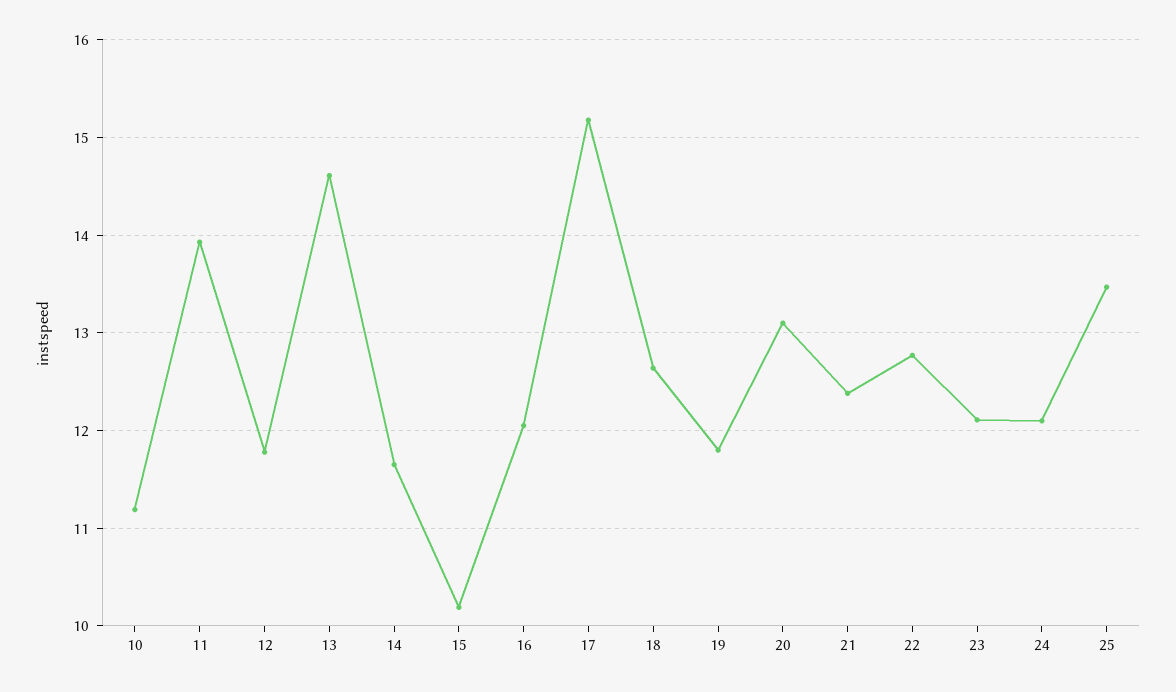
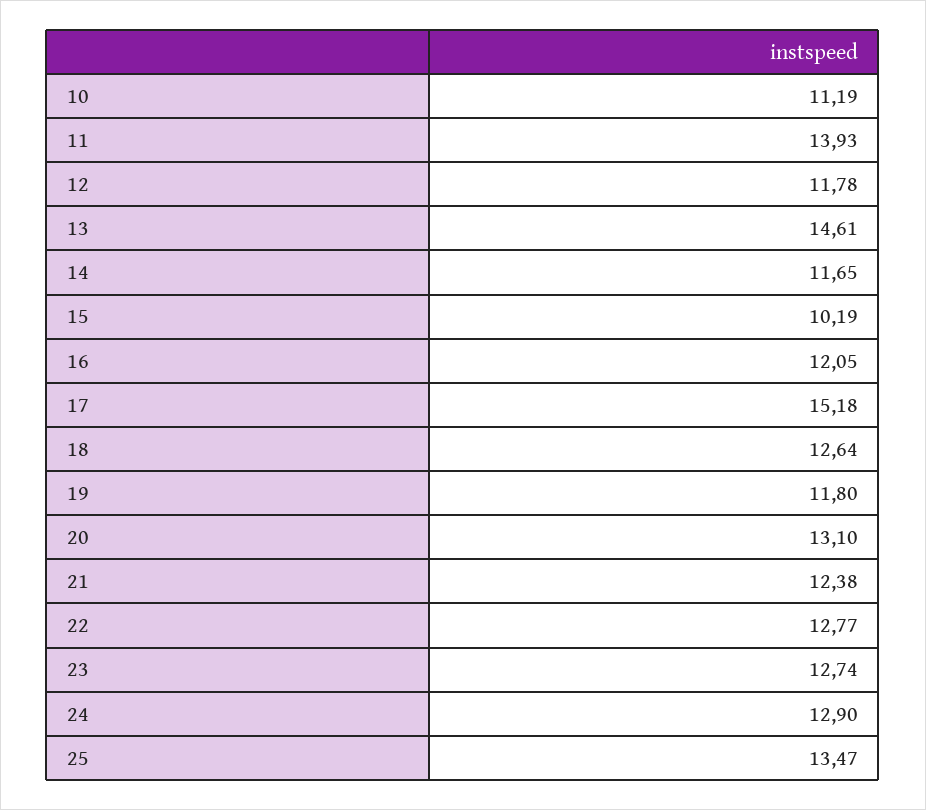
23: 12.1 -> 12.74
24: 12.1 -> 12.9

